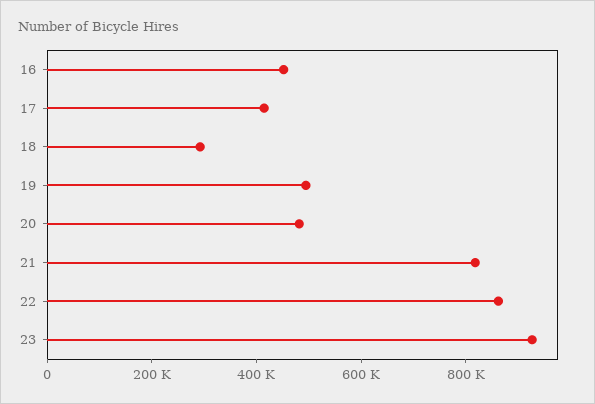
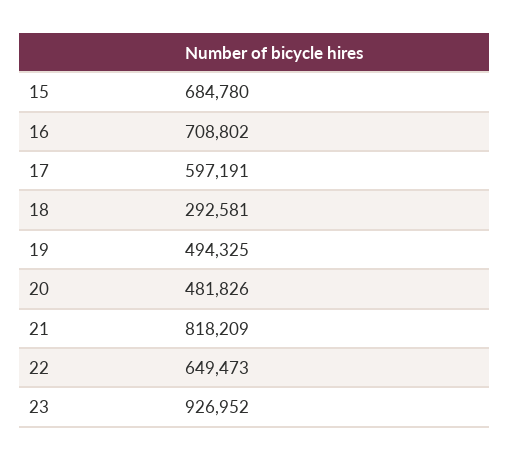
16: 450000 -> 708802
17: 400000 -> 597191
22: 850000 -> 649473
15: none -> 684780

